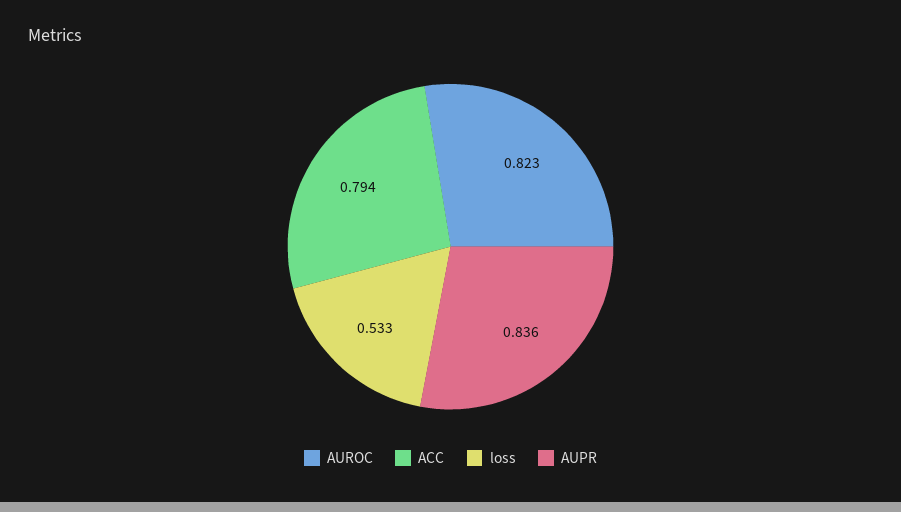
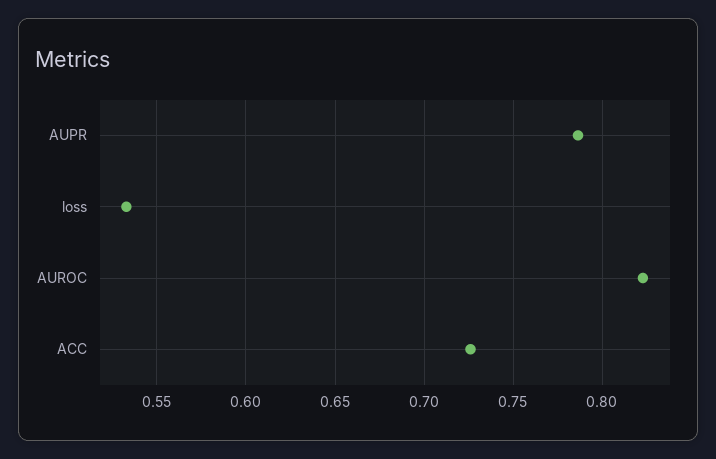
ACC: 0.794 -> 0.725
AUPR: 0.836 -> 0.785

